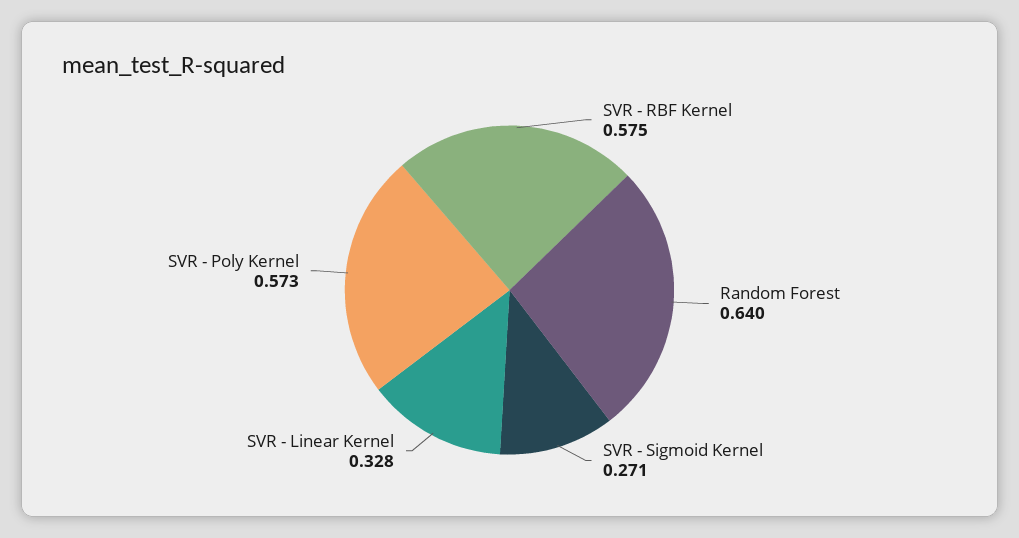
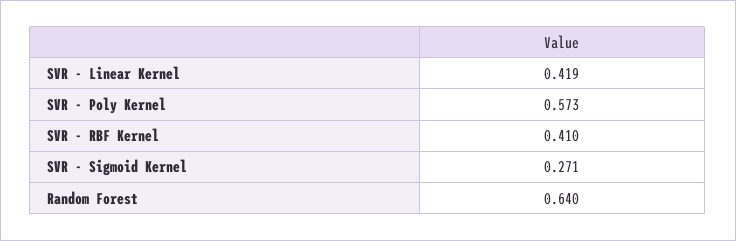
SVR - RBF Kernel: 0.575 -> 0.41
SVR - Linear Kernel: 0.328 -> 0.419

